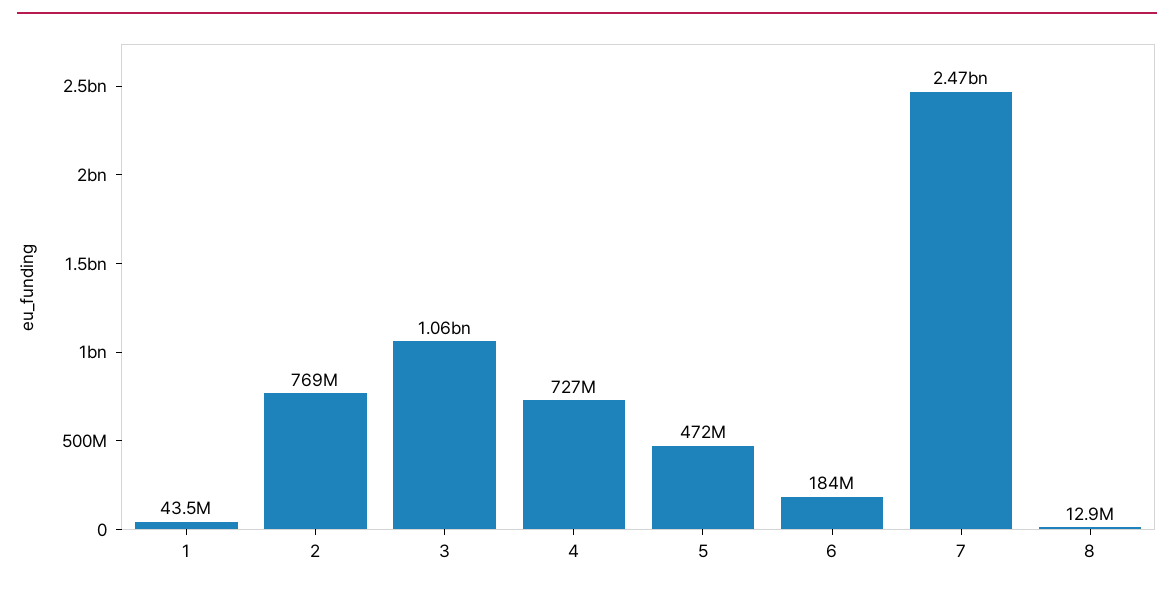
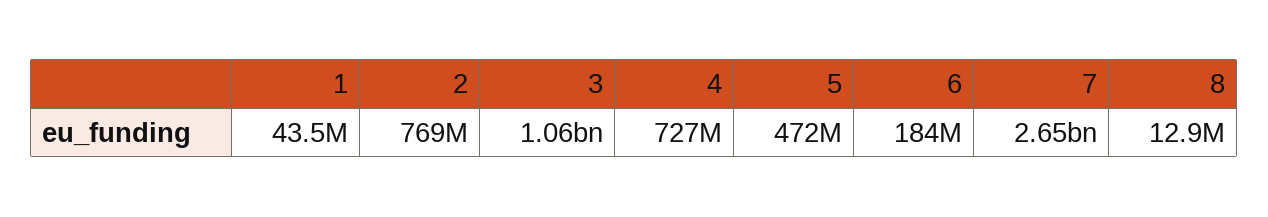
7: 2470000000 -> 2650000000

